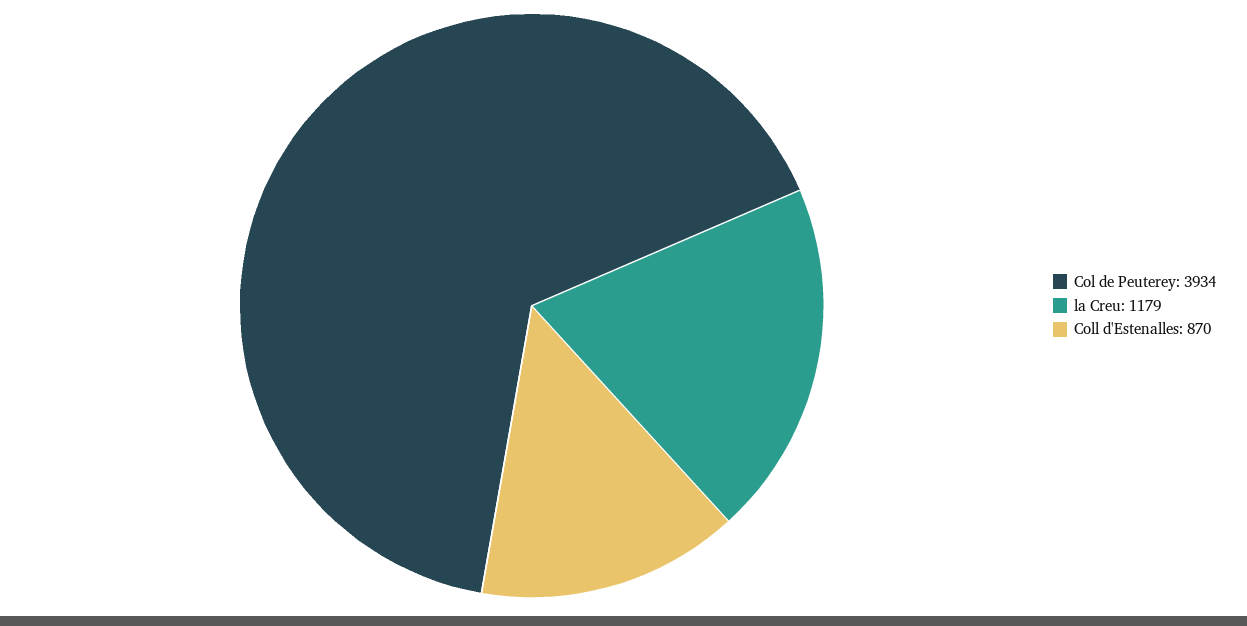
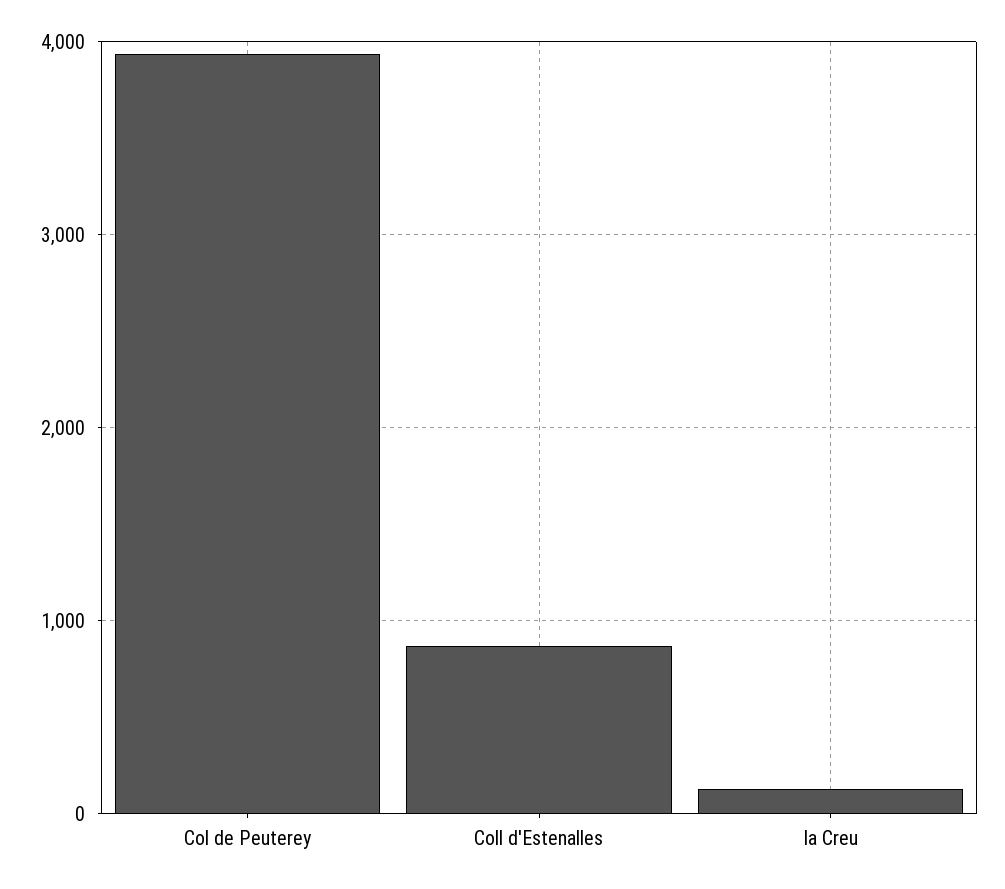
la Creu: 1179 -> 100

